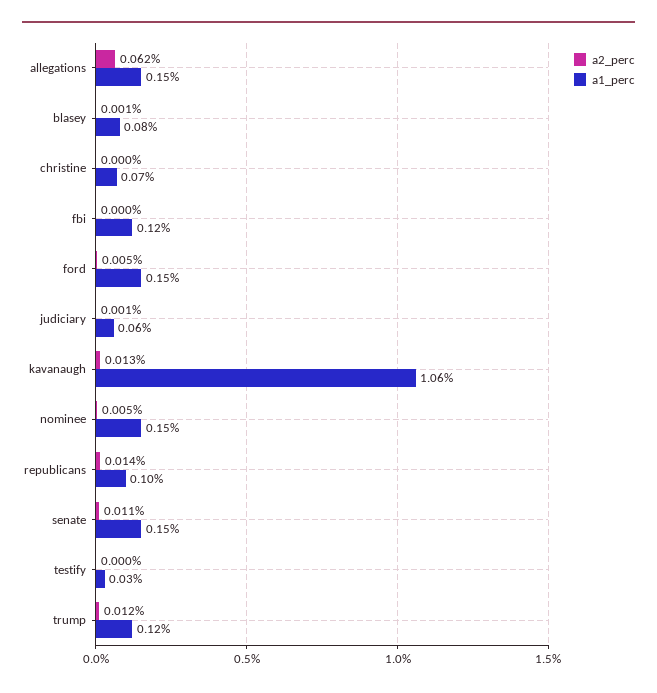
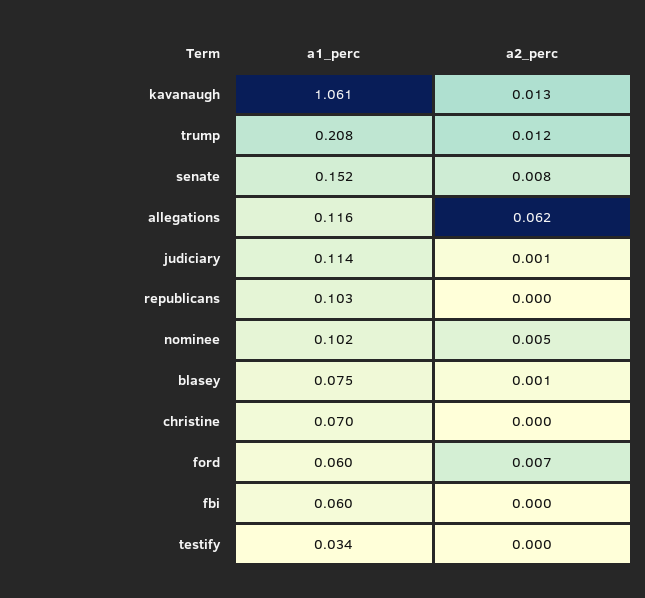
a1_perc, allegations: 0.15 -> 0.116
a1_perc, fbi: 0.12 -> 0.06
a2_perc, ford: 0.005 -> 0.007
a1_perc, ford: 0.15 -> 0.06
a1_perc, judiciary: 0.06 -> 0.114
a1_perc, nominee: 0.15 -> 0.102
a2_perc, republicans: 0.014 -> 0
a2_perc, senate: 0.011 -> 0.008
a1_perc, trump: 0.12 -> 0.208

